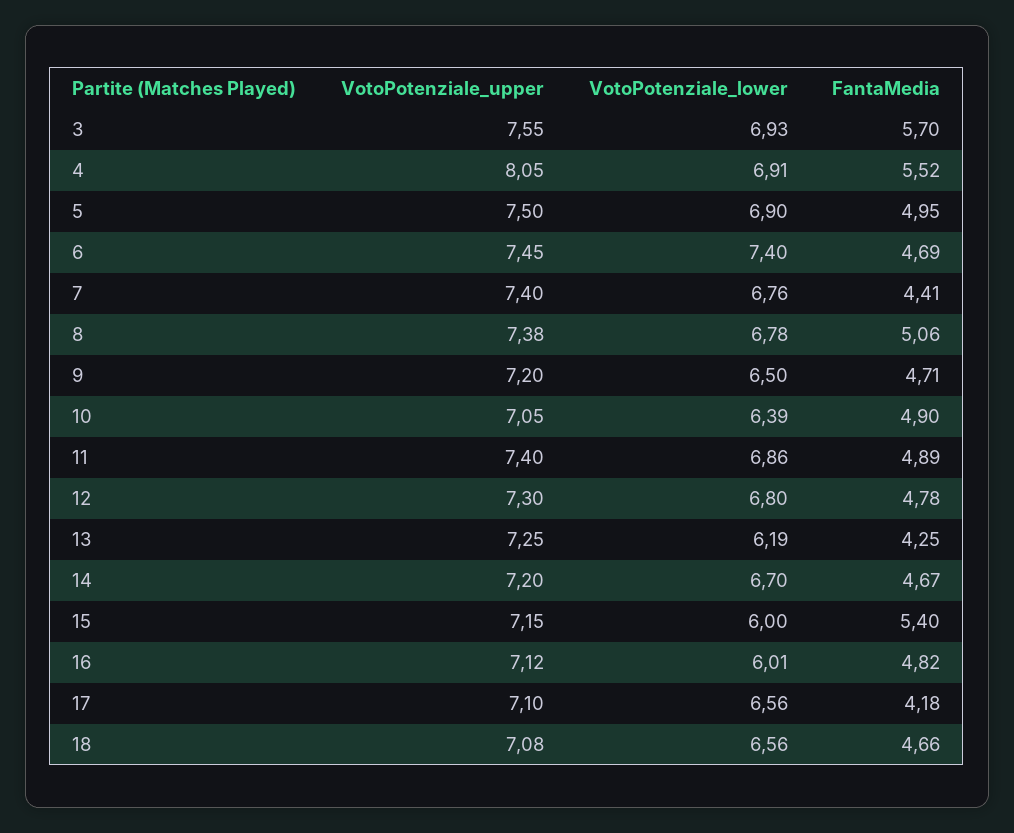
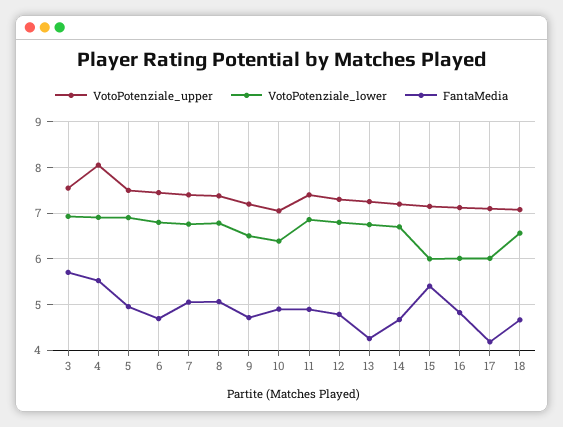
VotoPotenziale_lower, 6: 7.4 -> 6.8
FantaMedia, 7: 4.41 -> 5
VotoPotenziale_lower, 13: 6.19 -> 6.8
VotoPotenziale_lower, 17: 6.56 -> 6

